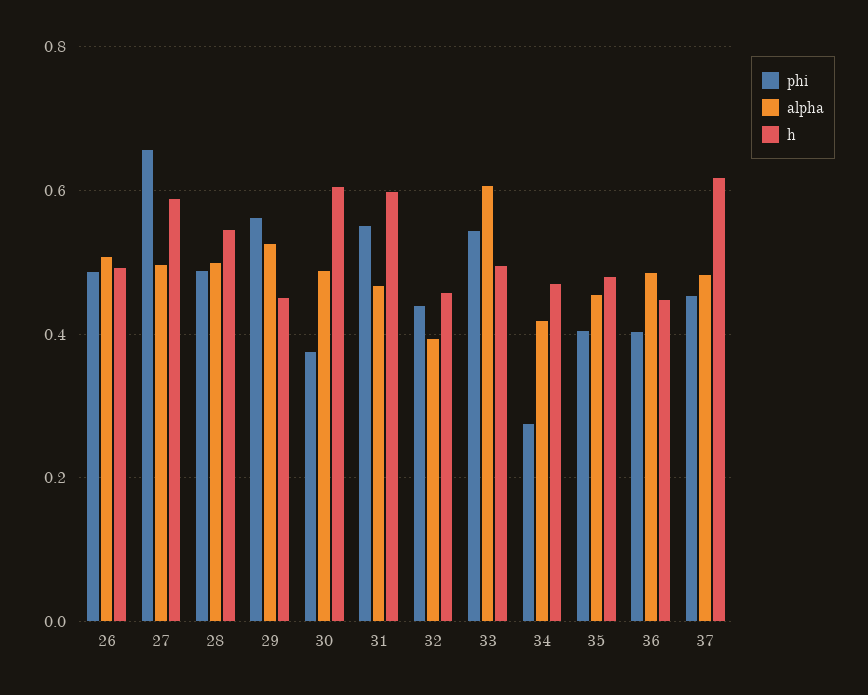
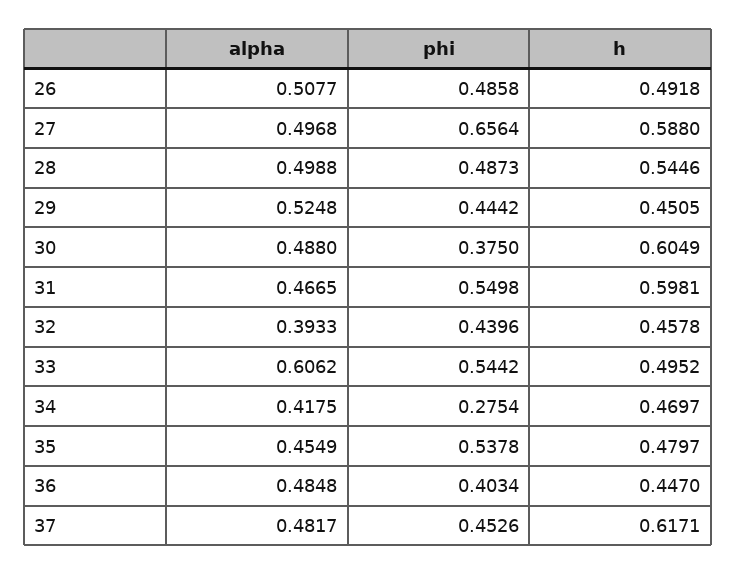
phi, 29: 0.56 -> 0.4442
phi, 35: 0.4 -> 0.5378

